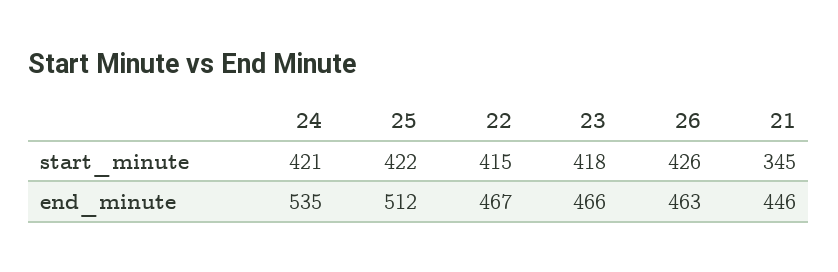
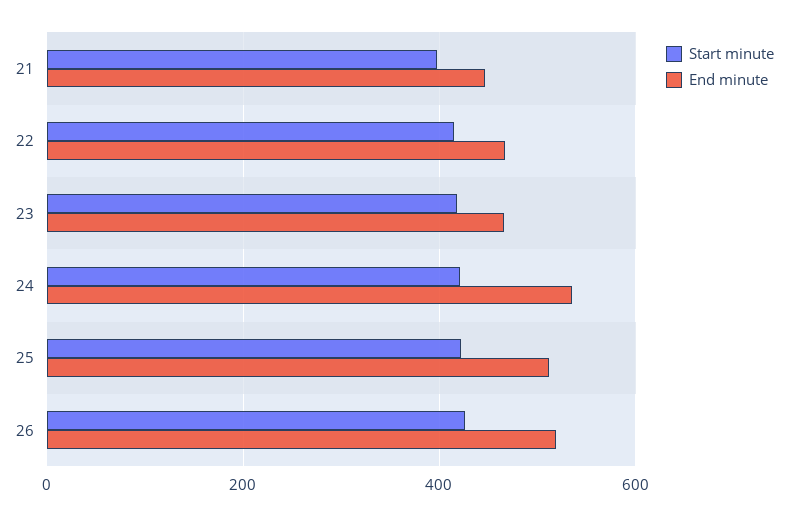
start_minute, 21: 345 -> 400
end_minute, 26: 463 -> 520

